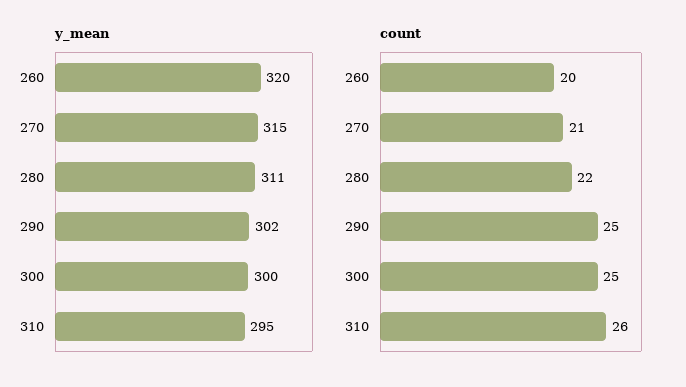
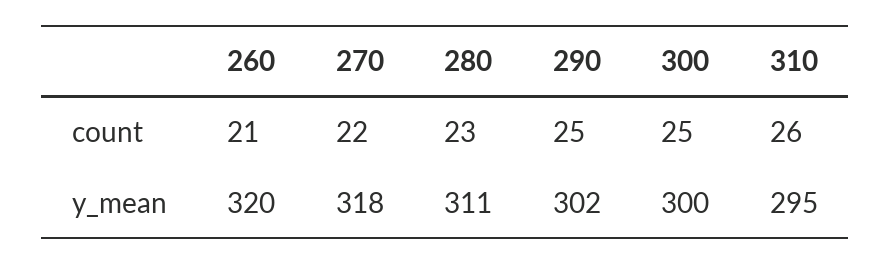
y_mean, 270: 315 -> 318
count, 260: 20 -> 21
count, 270: 21 -> 22
count, 280: 22 -> 23

